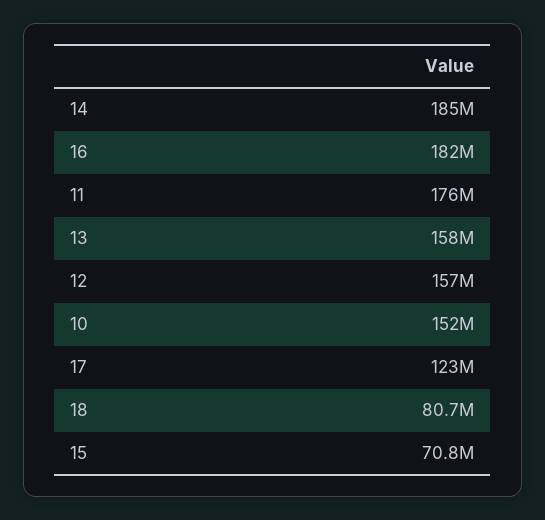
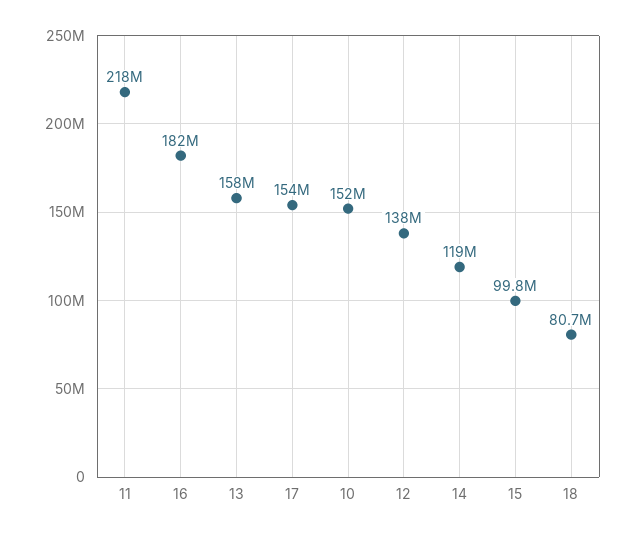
14: 185000000 -> 119000000
11: 176000000 -> 218000000
12: 157000000 -> 138000000
17: 123000000 -> 154000000
15: 70800000 -> 99800000

